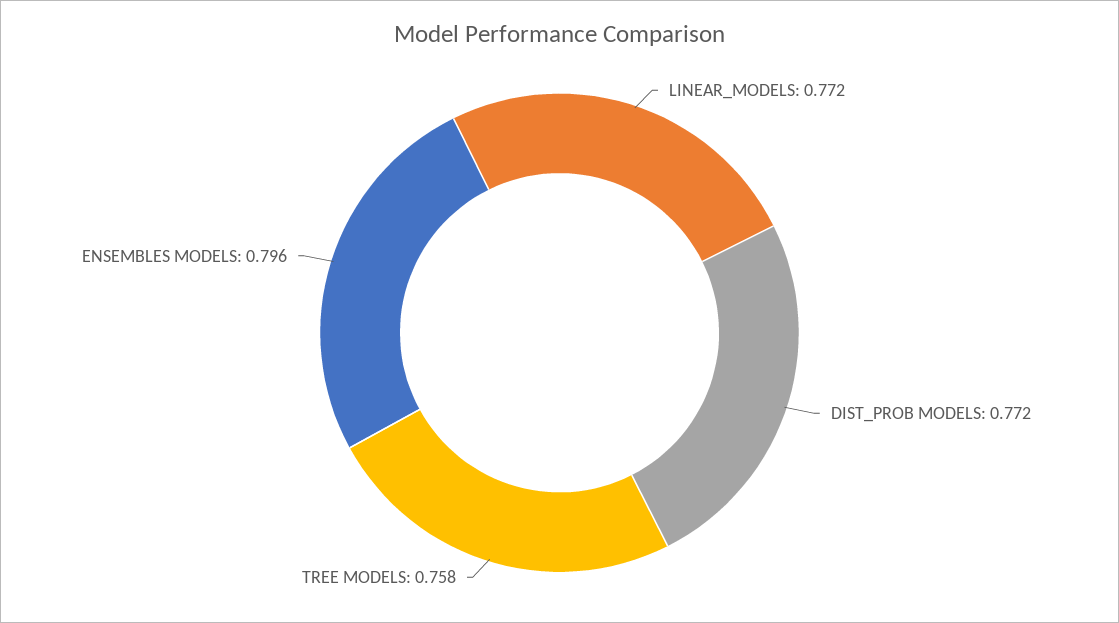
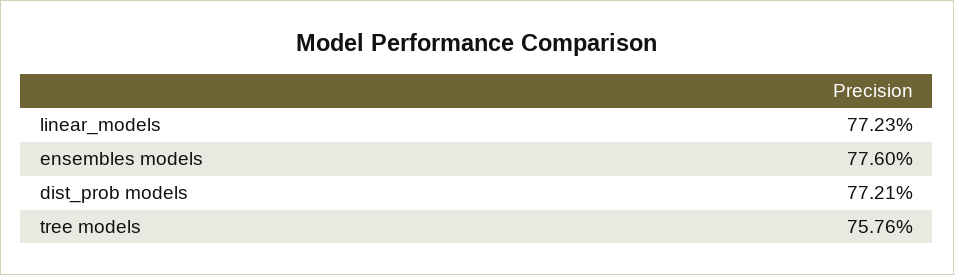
ENSEMBLES MODELS: 0.796 -> 0.776

